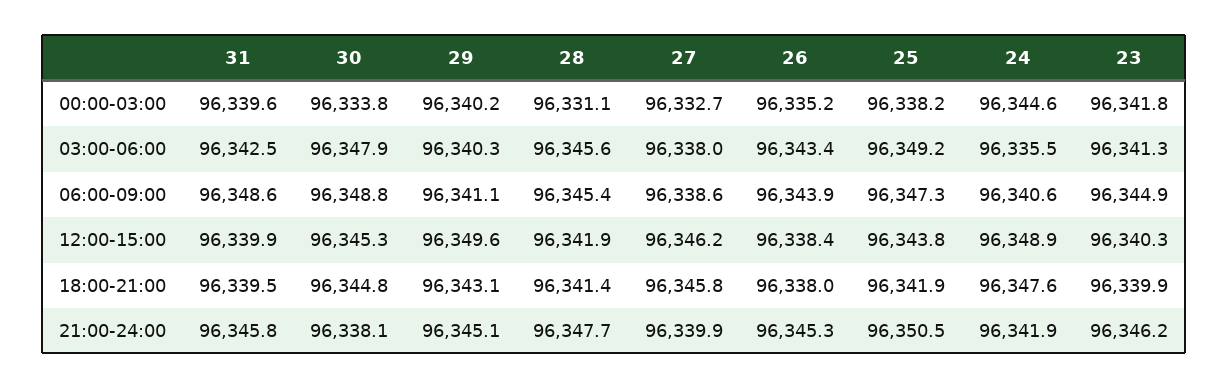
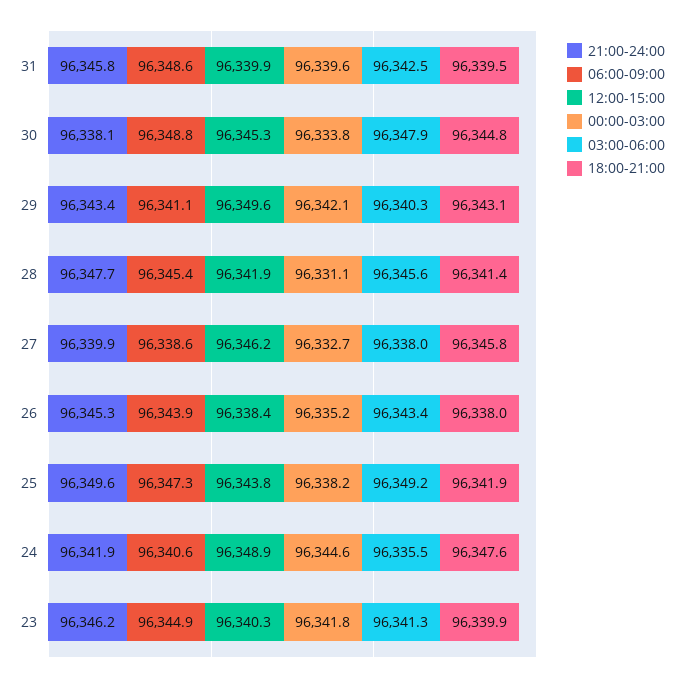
00:00-03:00, 29: 96340.2 -> 96342.1
21:00-24:00, 29: 96345.1 -> 96343.4
21:00-24:00, 25: 96350.5 -> 96349.6

